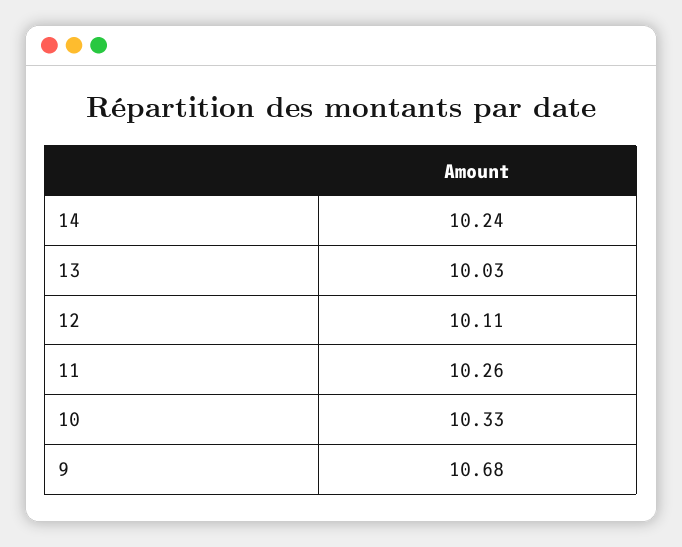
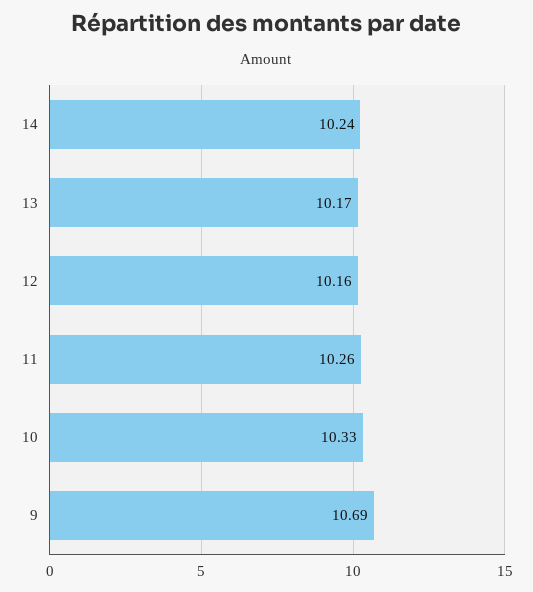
13: 10.03 -> 10.17
12: 10.11 -> 10.16
9: 10.68 -> 10.69

